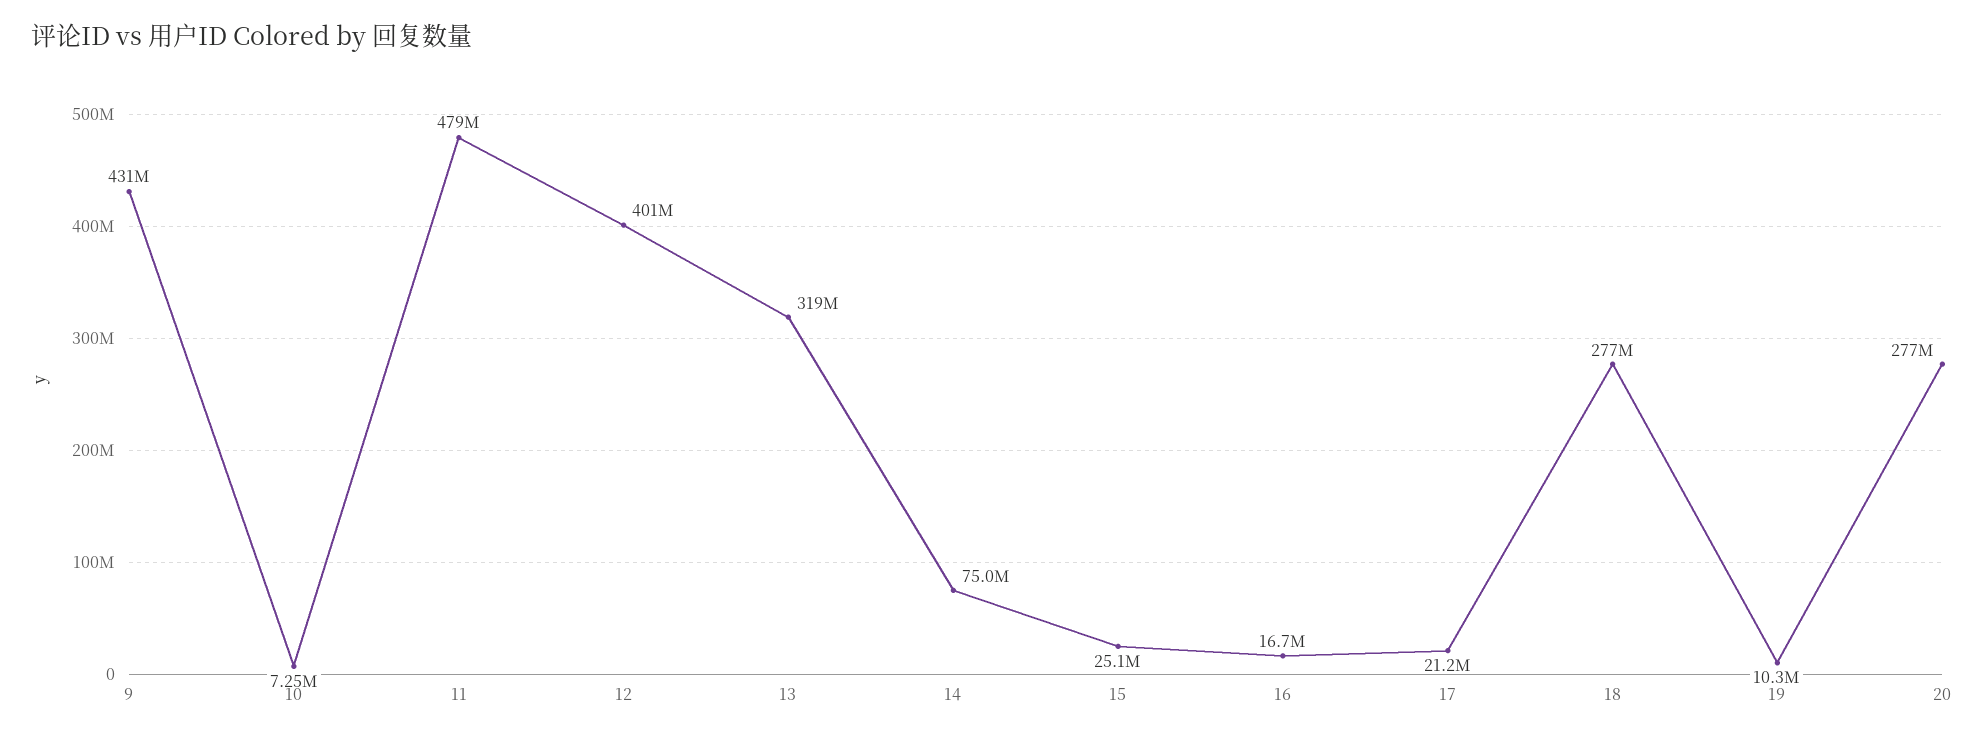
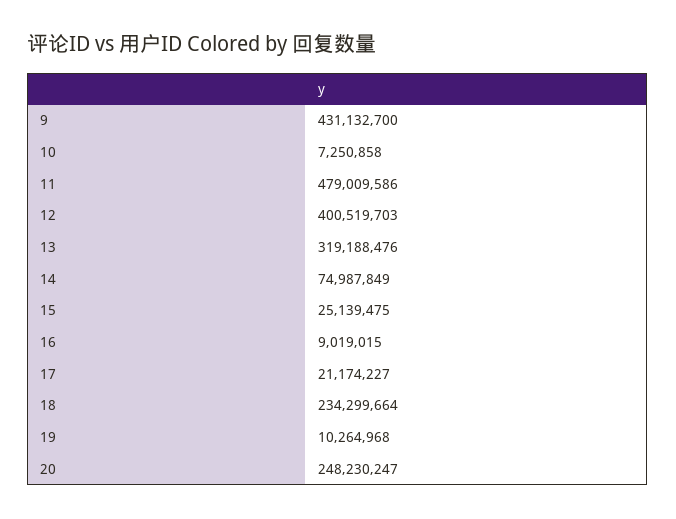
16: 16700000 -> 9019015
18: 277000000 -> 234299664
20: 277000000 -> 248230247

